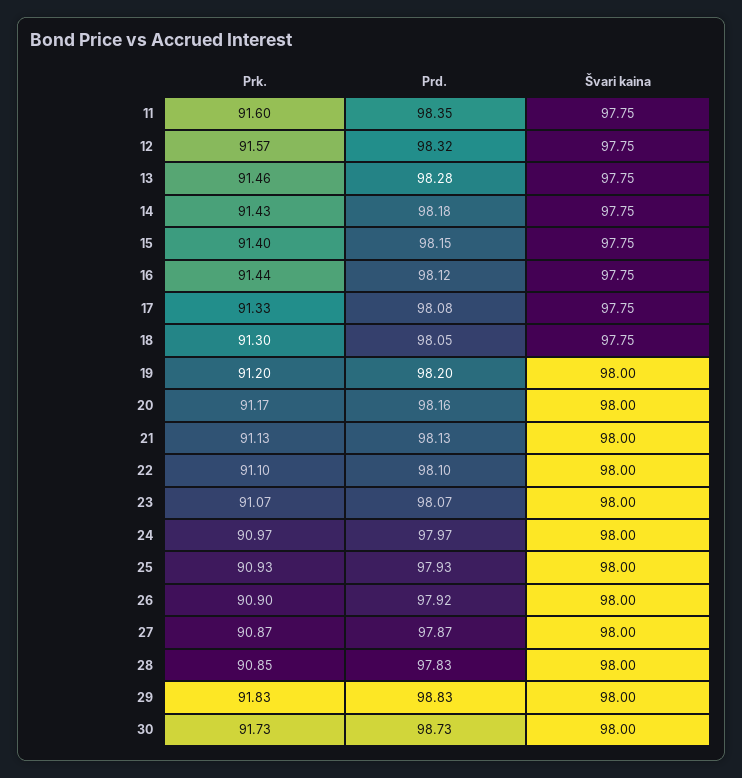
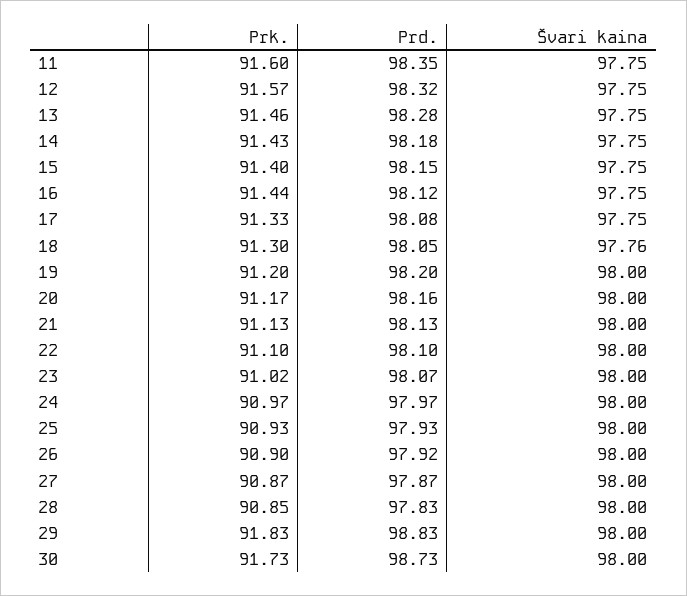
Švari kaina, 18: 97.75 -> 97.76
Prk., 23: 91.07 -> 91.02

